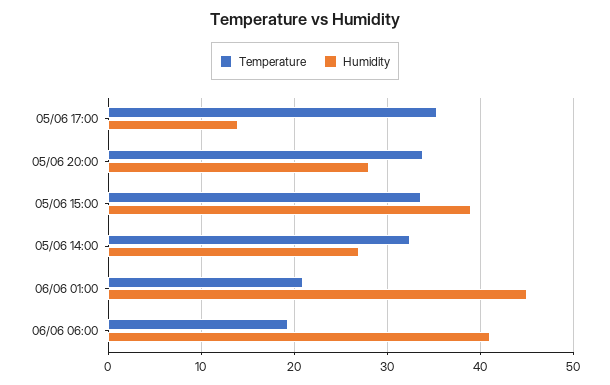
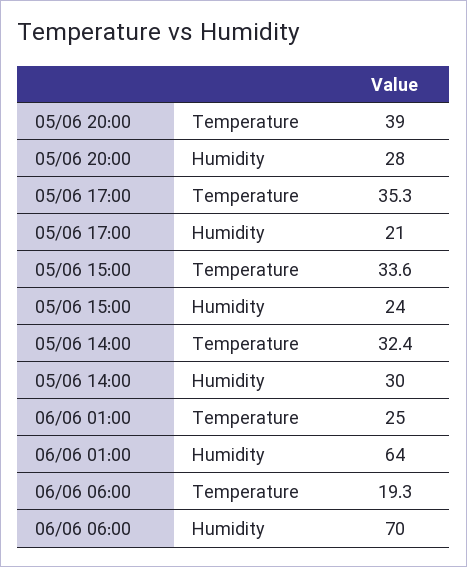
Humidity, 05/06 17:00: 14 -> 21
Temperature, 05/06 20:00: 34 -> 39
Humidity, 05/06 15:00: 39 -> 24
Humidity, 05/06 14:00: 27 -> 30
Temperature, 06/06 01:00: 21 -> 25
Humidity, 06/06 01:00: 45 -> 64
Humidity, 06/06 06:00: 41 -> 70

